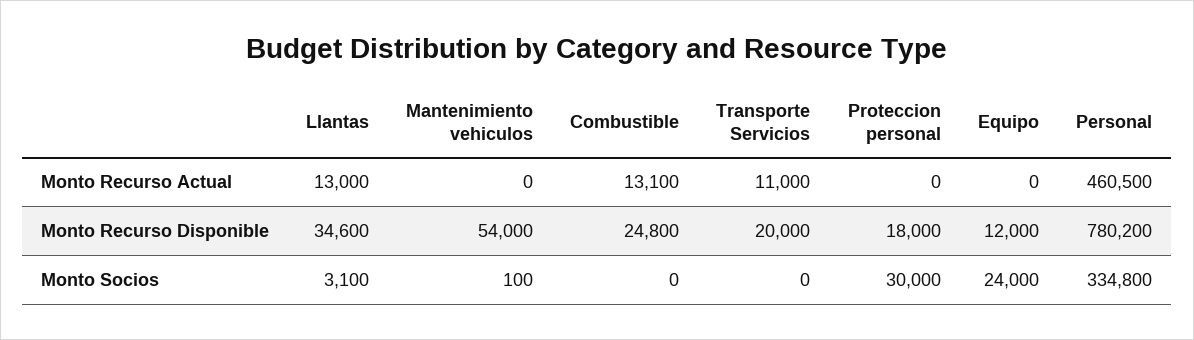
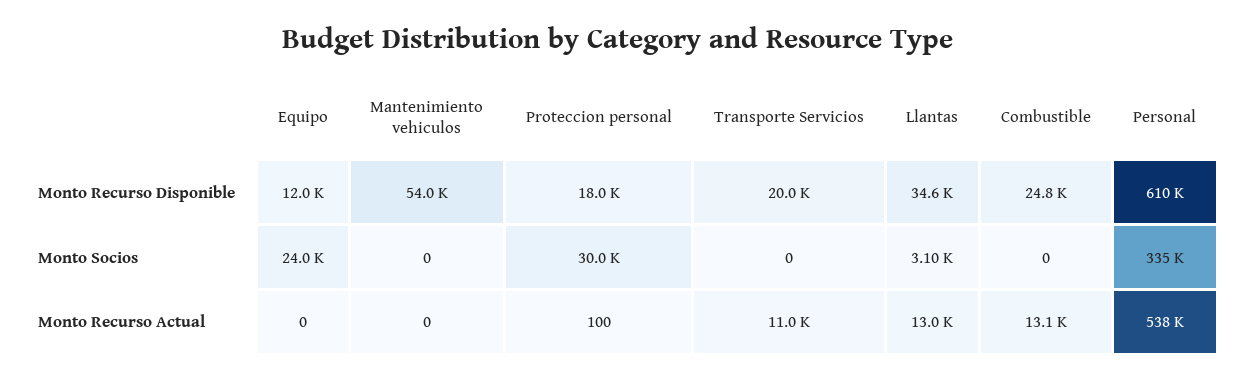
Proteccion personal, Monto Recurso Actual: 0 -> 100
Personal, Monto Recurso Actual: 460500 -> 538000
Personal, Monto Recurso Disponible: 780200 -> 610000
Mantenimiento vehiculos, Monto Socios: 100 -> 0

